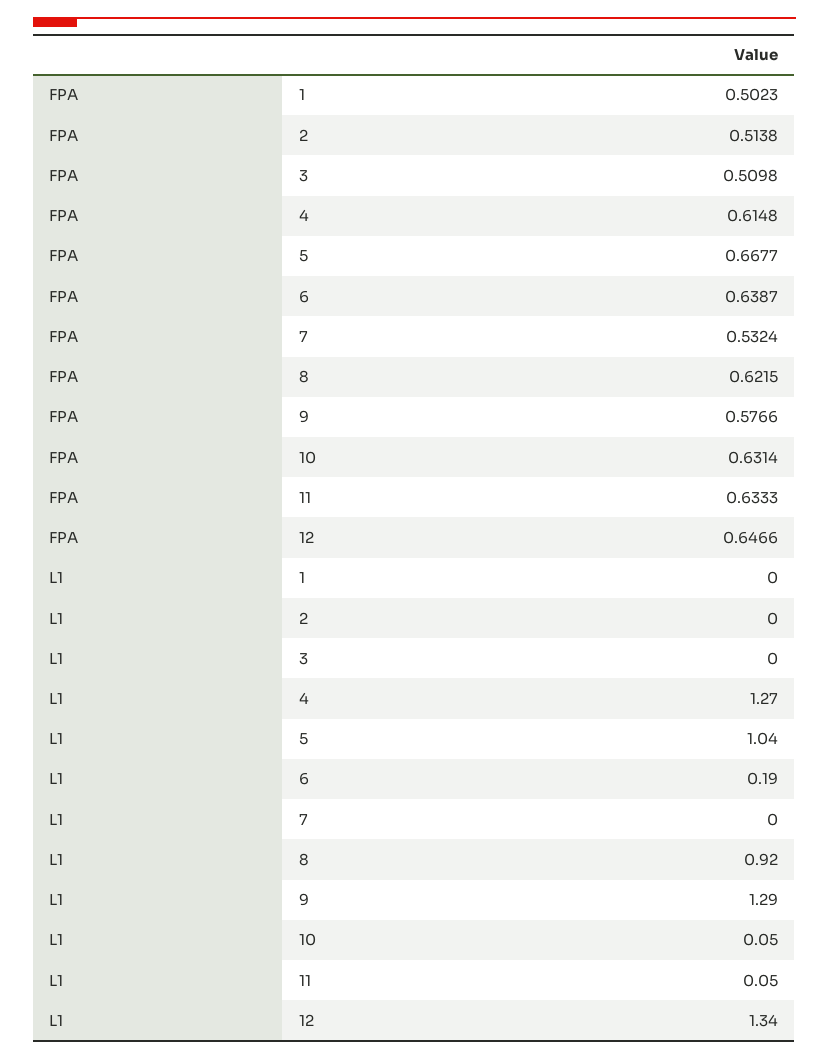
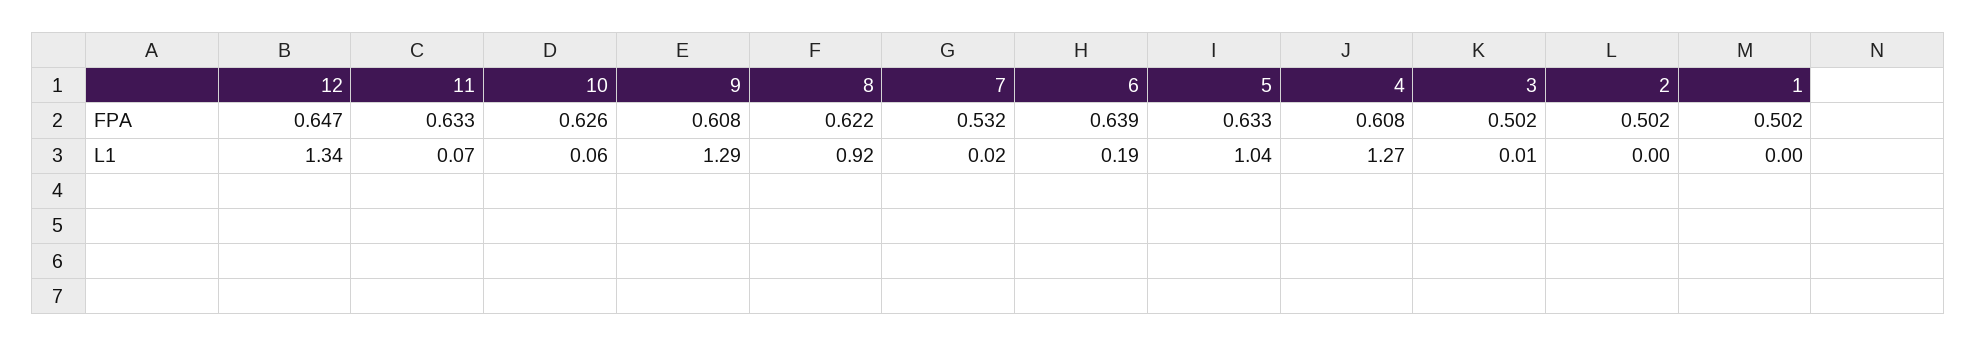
FPA, 2: 0.5138 -> 0.502
FPA, 3: 0.5098 -> 0.502
FPA, 4: 0.6148 -> 0.608
FPA, 5: 0.6677 -> 0.633
FPA, 9: 0.5766 -> 0.608
FPA, 10: 0.6314 -> 0.626
L1, 3: 0 -> 0.01
L1, 7: 0 -> 0.02
L1, 10: 0.05 -> 0.06
L1, 11: 0.05 -> 0.07

